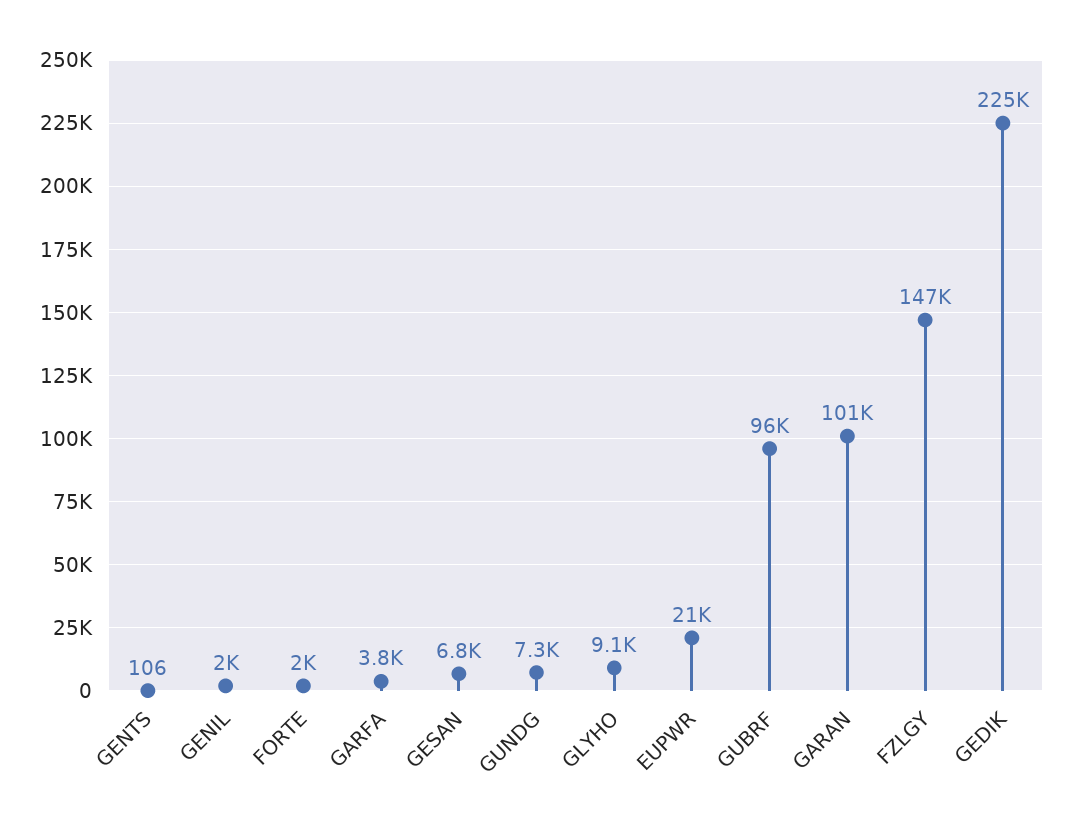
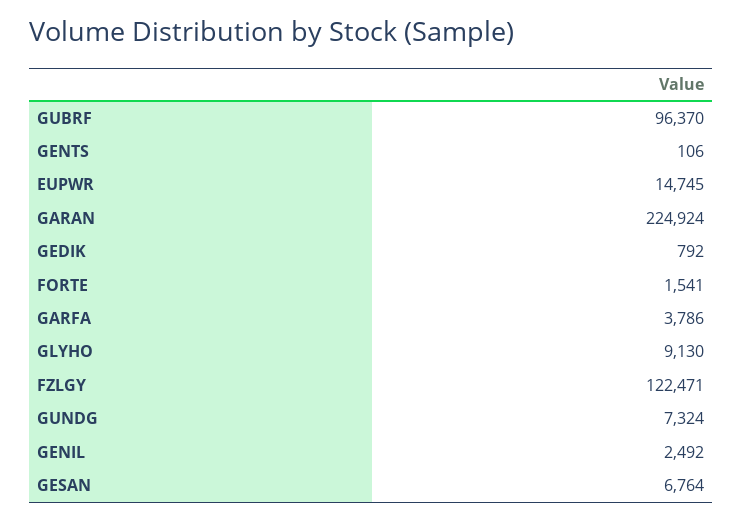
GENIL: 2000 -> 2492
FORTE: 2000 -> 1541
EUPWR: 21000 -> 14745
GARAN: 101000 -> 224924
FZLGY: 147000 -> 122471
GEDIK: 225000 -> 792

